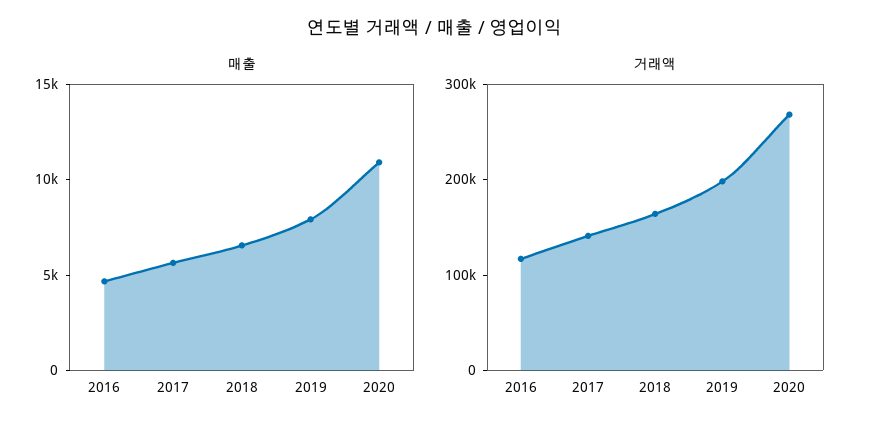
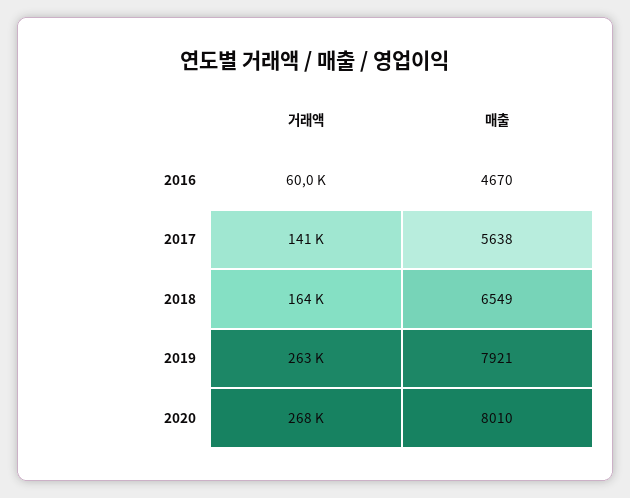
매출, 2020: 11000 -> 8010
거래액, 2016: 120000 -> 60000
거래액, 2019: 200000 -> 263000

